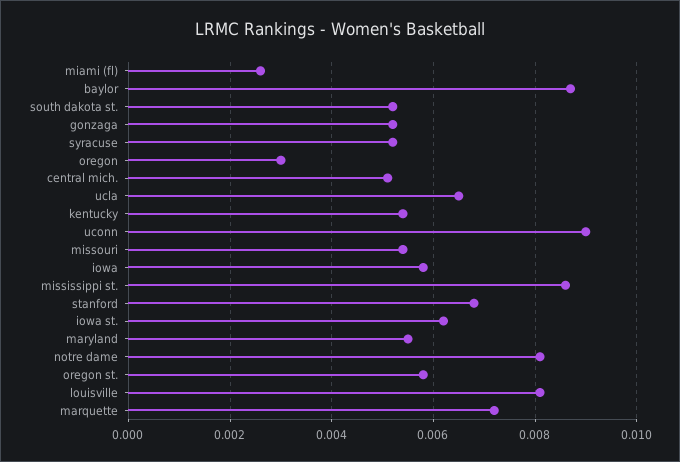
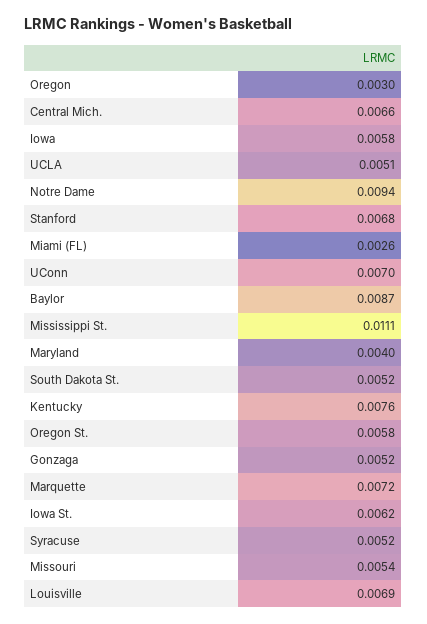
central mich.: 0.005 -> 0.0066
ucla: 0.0065 -> 0.0051
kentucky: 0.0055 -> 0.0076
uconn: 0.009 -> 0.007
mississippi st.: 0.0085 -> 0.0111
maryland: 0.0055 -> 0.004
notre dame: 0.008 -> 0.0094
louisville: 0.008 -> 0.0069

